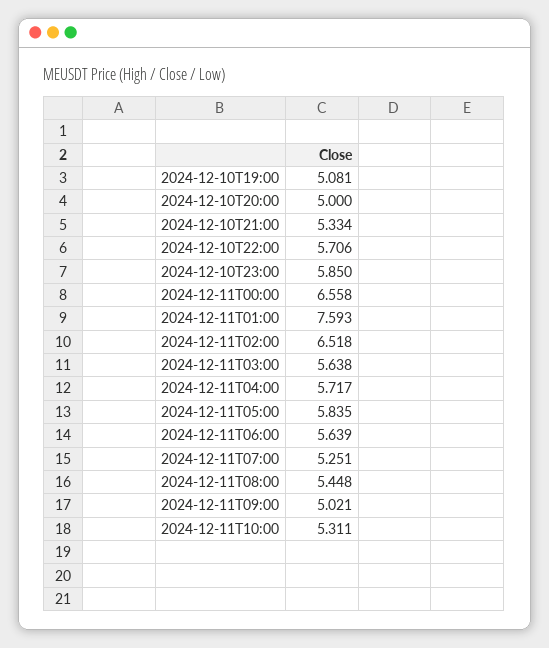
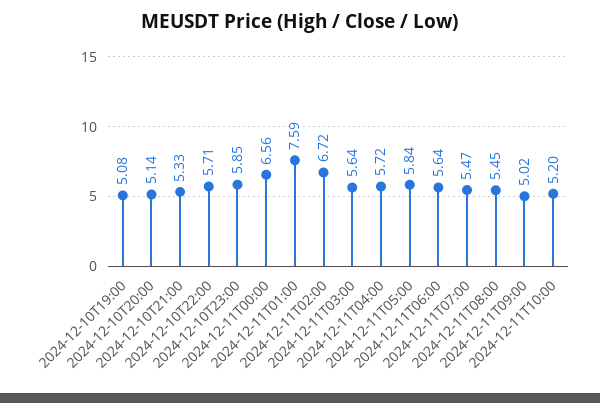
2024-12-10T20:00: 5 -> 5.14
2024-12-11T02:00: 6.518 -> 6.72
2024-12-11T07:00: 5.251 -> 5.47
2024-12-11T10:00: 5.311 -> 5.2

